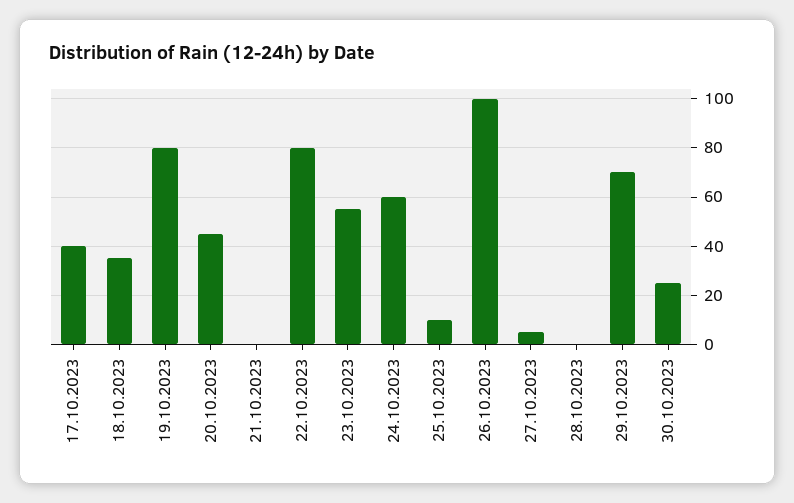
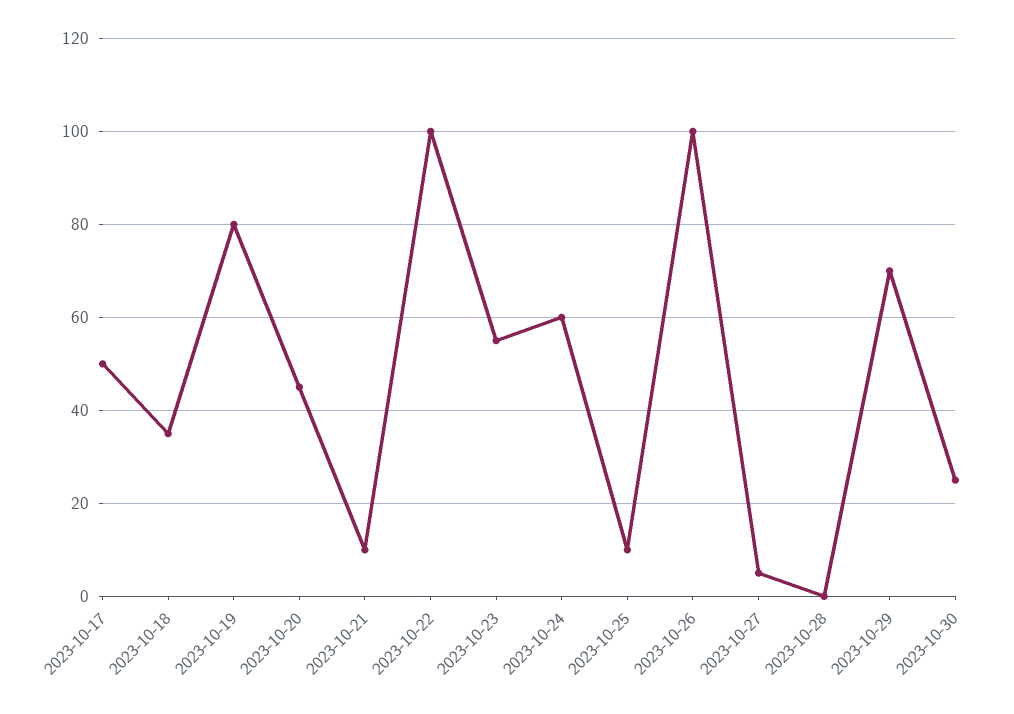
17.10.2023: 40 -> 50
21.10.2023: 0 -> 10
22.10.2023: 80 -> 100

